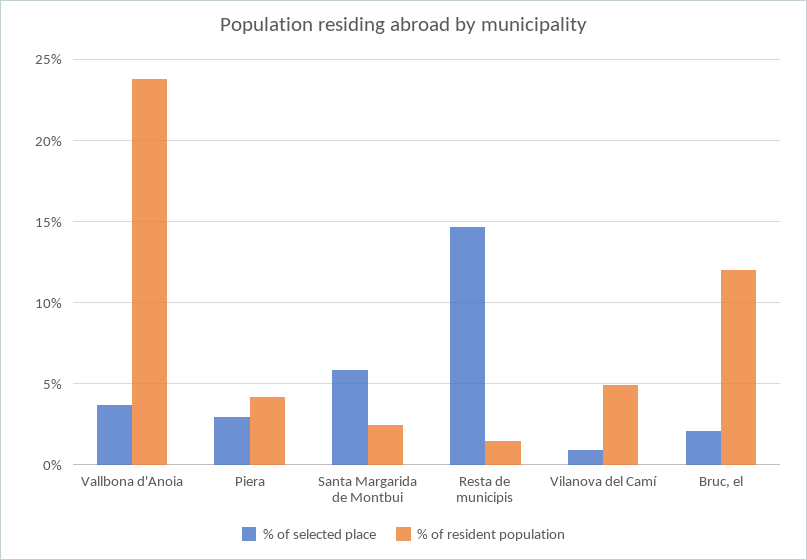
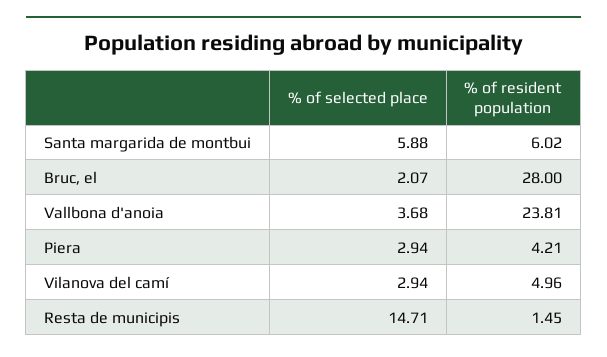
% of resident population, Santa Margarida de Montbui: 2.5 -> 6.02
% of selected place, Vilanova del Camí: 1 -> 2.94
% of resident population, Bruc, el: 12 -> 28

